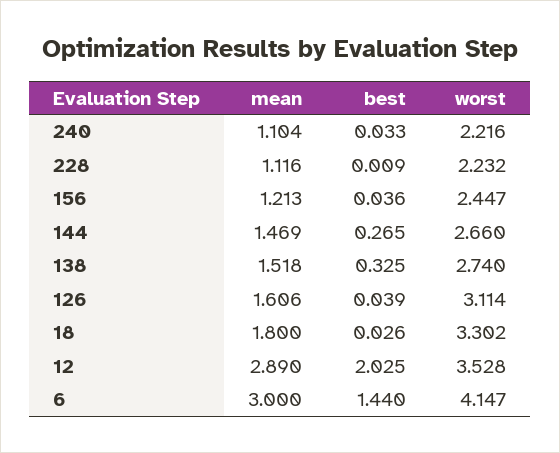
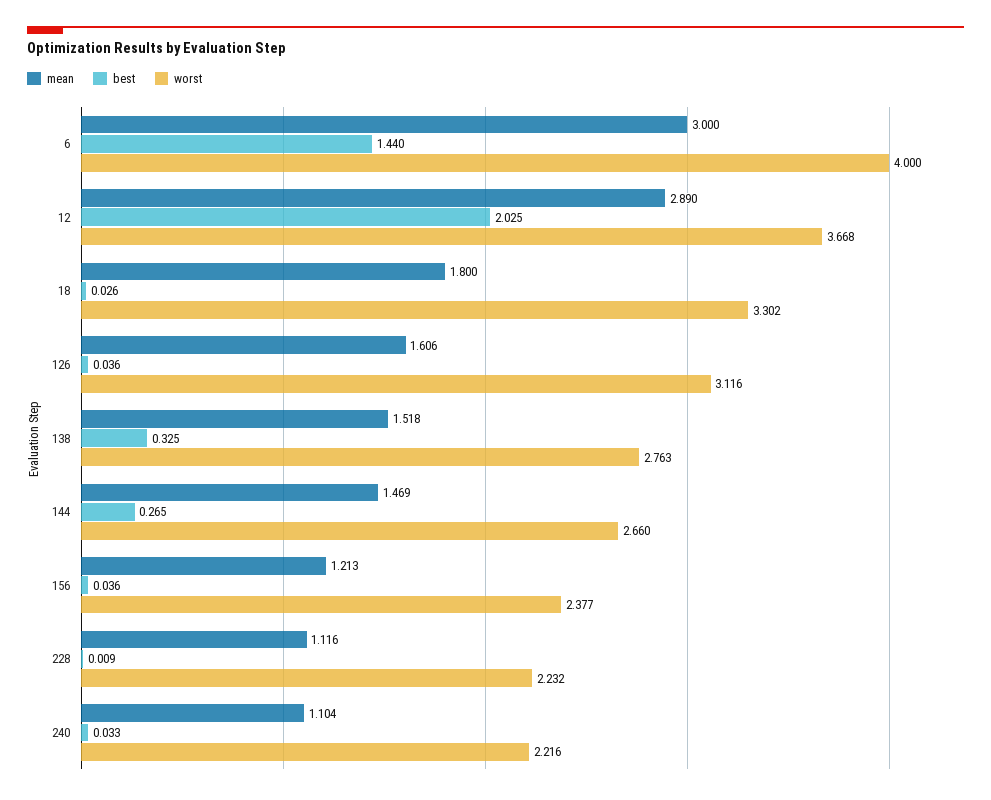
worst, 156: 2.447 -> 2.377
worst, 138: 2.74 -> 2.763
best, 126: 0.039 -> 0.036
worst, 126: 3.114 -> 3.116
worst, 12: 3.528 -> 3.668
worst, 6: 4.147 -> 4

